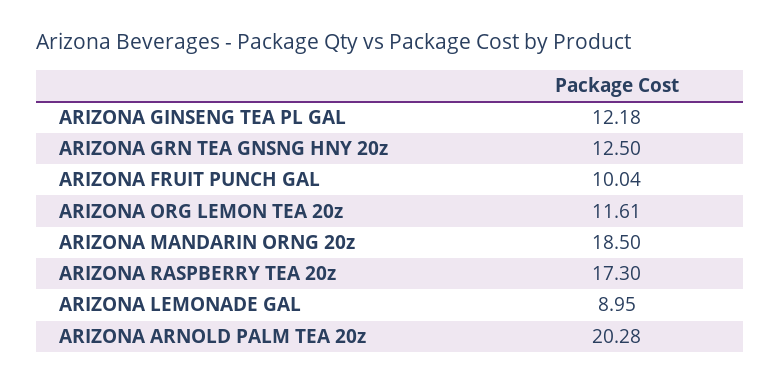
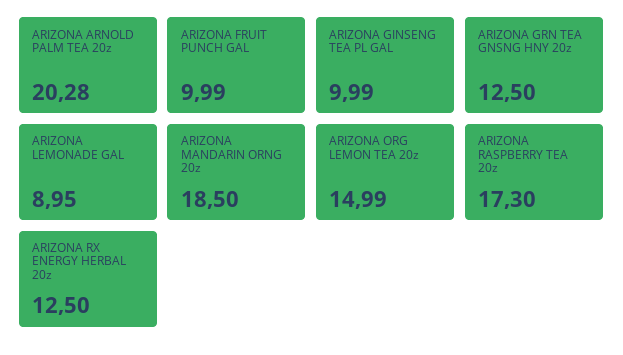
ARIZONA GINSENG TEA PL GAL: 12.18 -> 9.99
ARIZONA FRUIT PUNCH GAL: 10.04 -> 9.99
ARIZONA ORG LEMON TEA 20z: 11.61 -> 14.99
ARIZONA RX ENERGY HERBAL 20z: none -> 12.5

